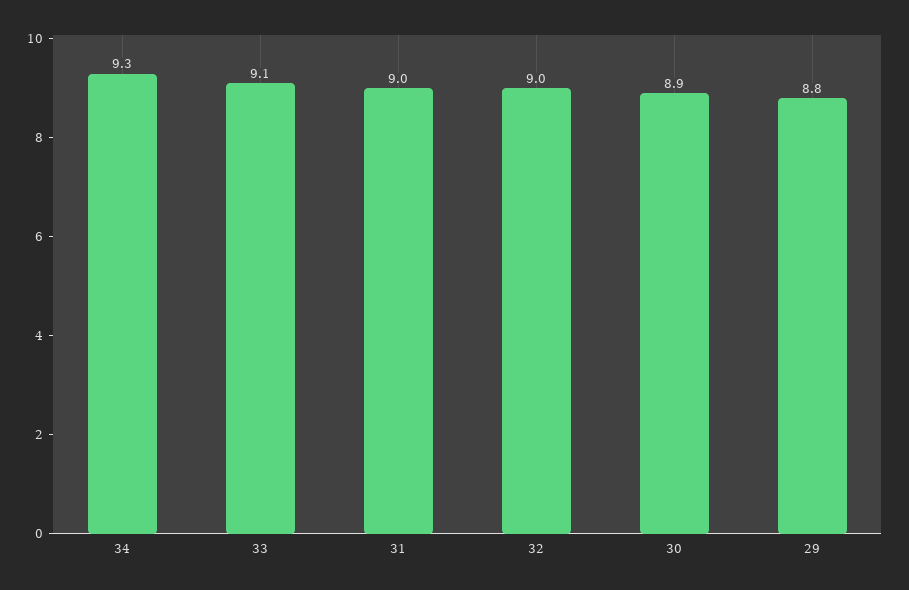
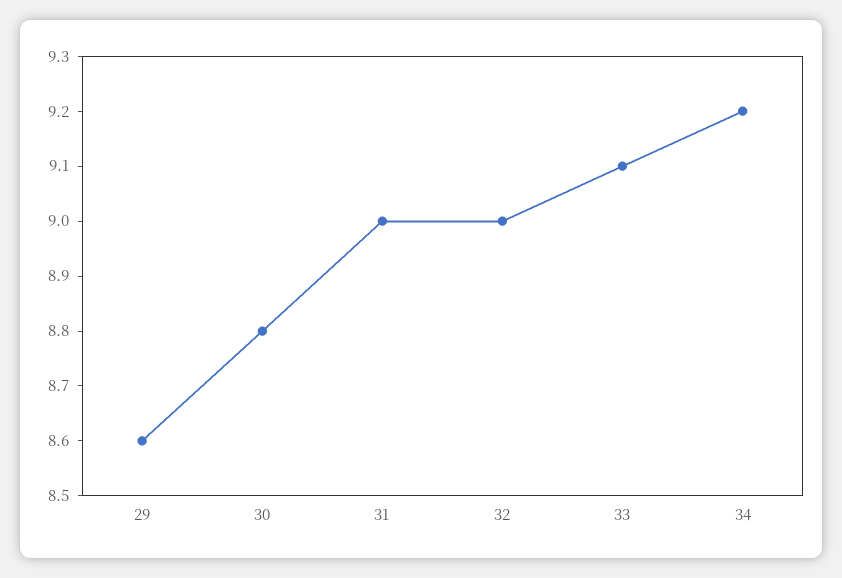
34: 9.3 -> 9.2
30: 8.9 -> 8.8
29: 8.8 -> 8.6

